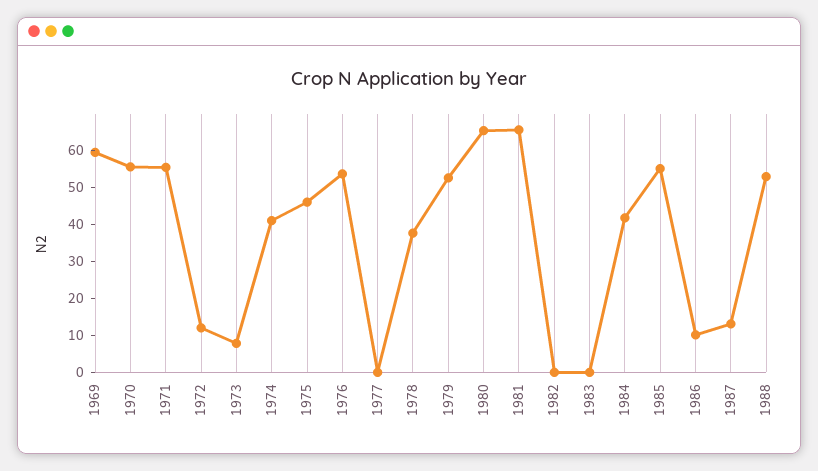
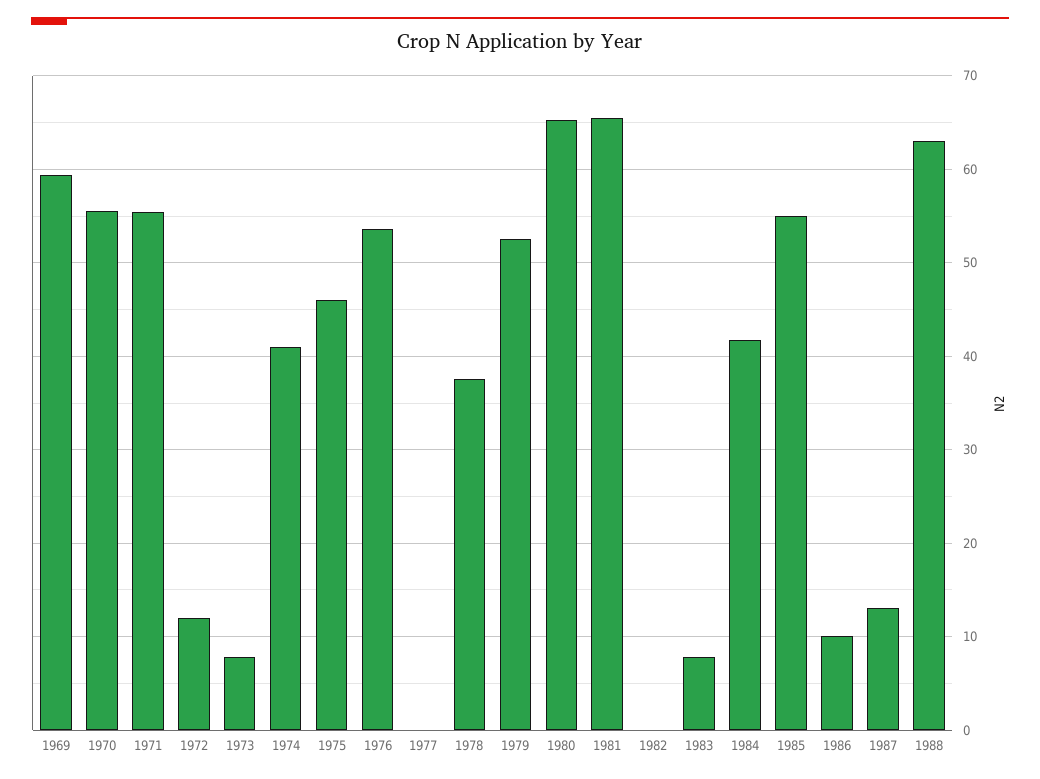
1983: 0 -> 8
1988: 52.5 -> 63

